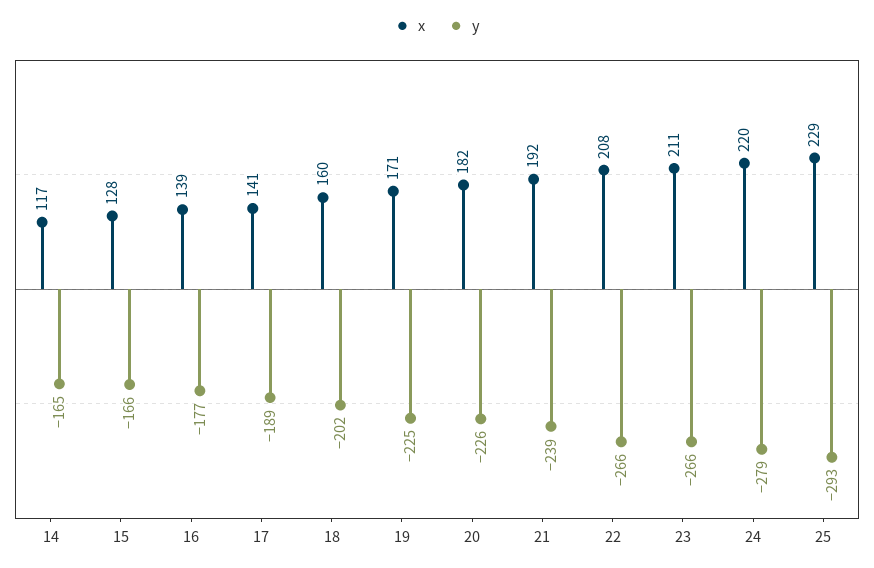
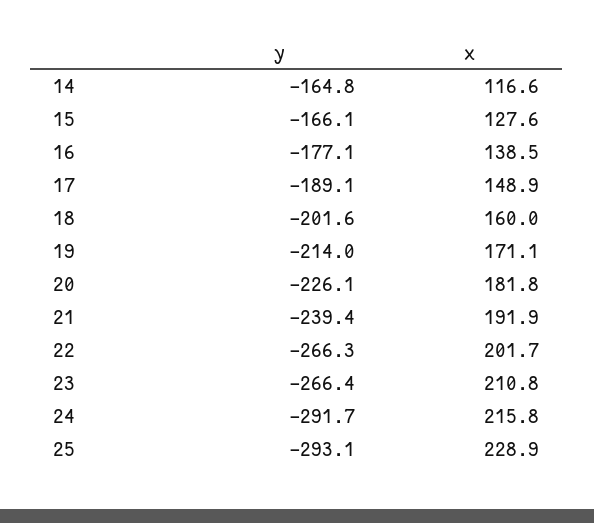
x, 17: 141 -> 148.9
y, 19: -225 -> -214
x, 22: 208 -> 201.7
x, 24: 220 -> 215.8
y, 24: -279 -> -291.7

